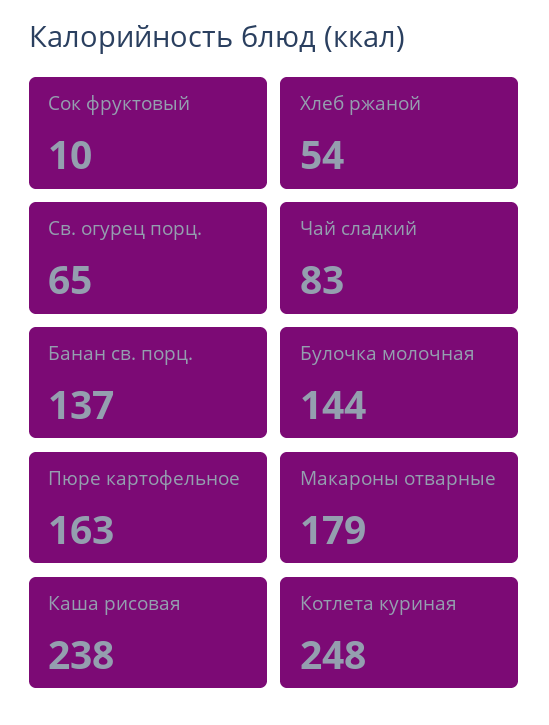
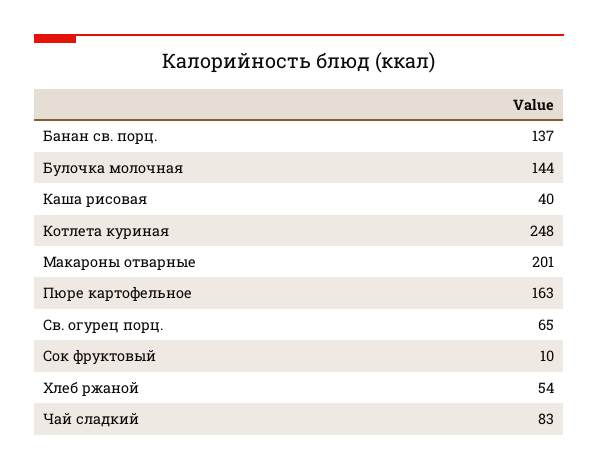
Макароны отварные: 179 -> 201
Каша рисовая: 238 -> 40

